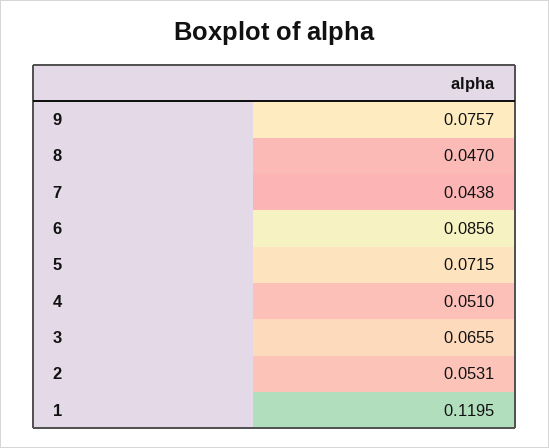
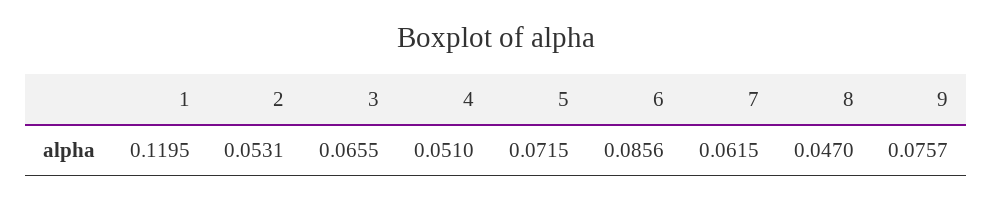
7: 0.0438 -> 0.0615

